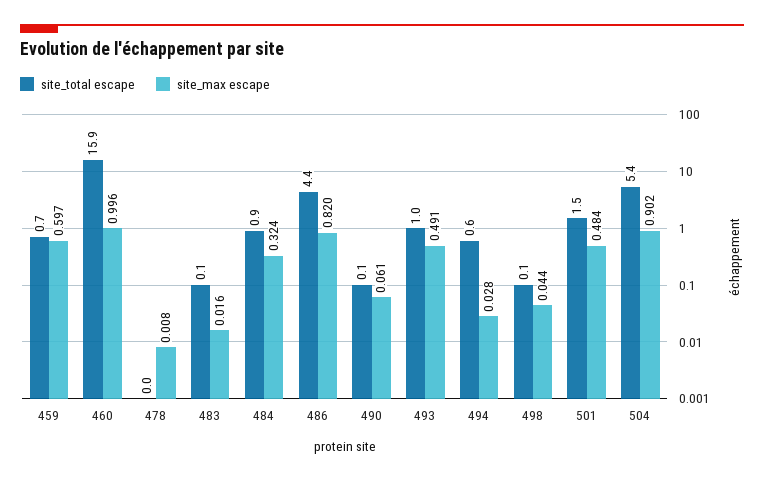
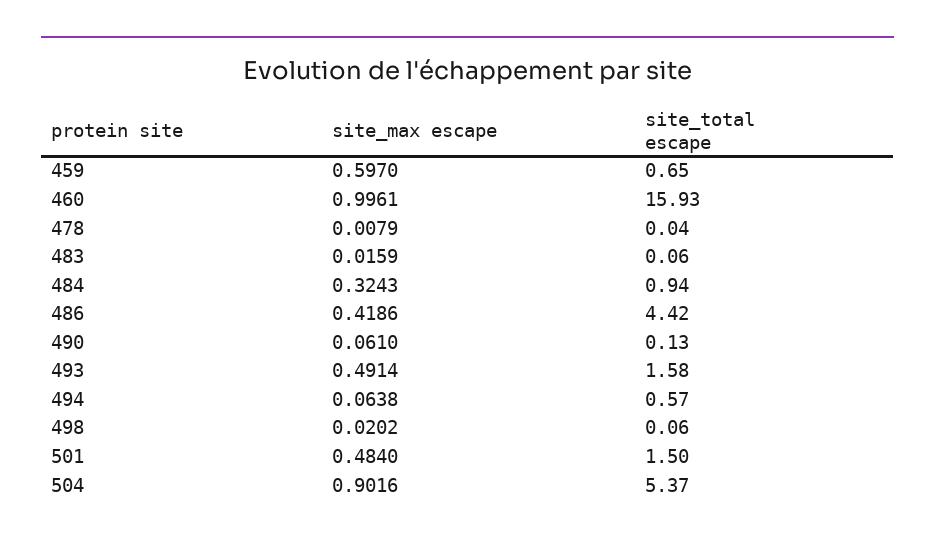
site_max escape, 486: 0.82 -> 0.4186
site_total escape, 493: 1 -> 1.58
site_max escape, 494: 0.028 -> 0.0638
site_max escape, 498: 0.044 -> 0.0202

